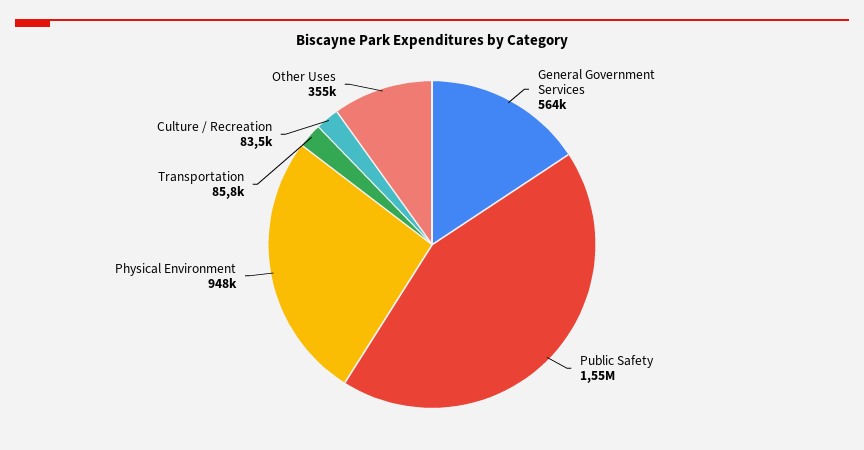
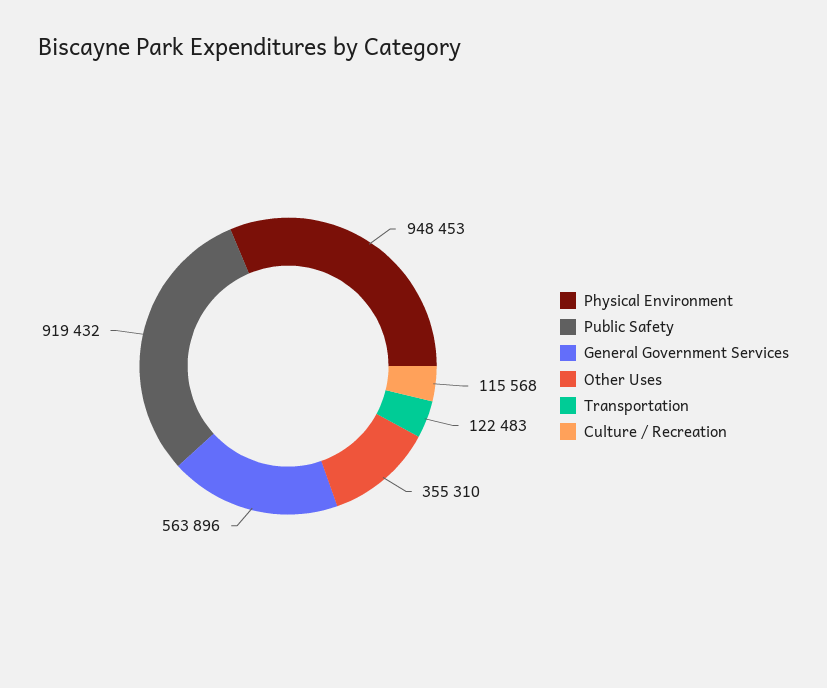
Public Safety: 1550000 -> 919432
Transportation: 85800 -> 122483
Culture / Recreation: 83500 -> 115568

